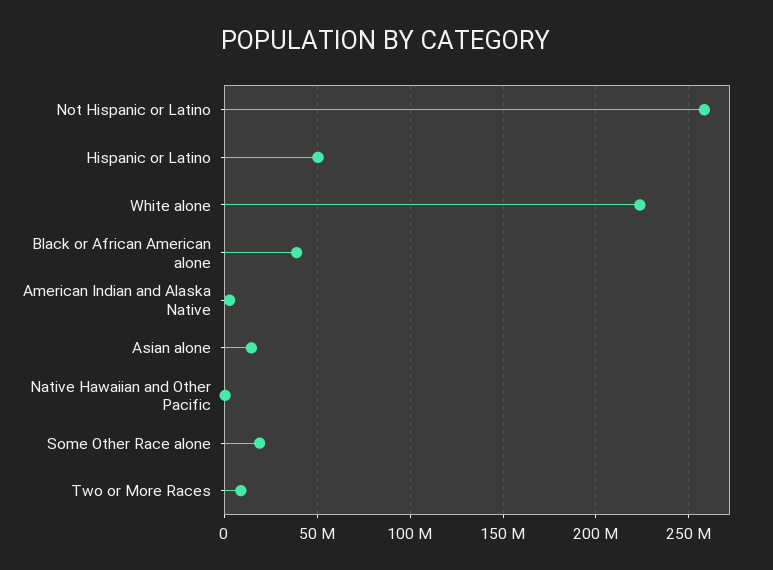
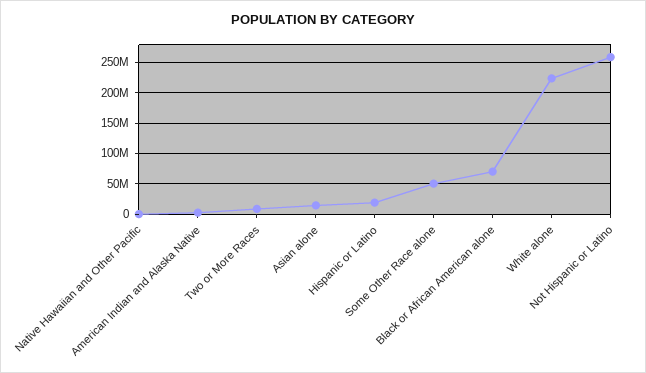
Hispanic or Latino: 50000000 -> 20000000
Black or African American alone: 40000000 -> 70000000
Some Other Race alone: 20000000 -> 50000000

